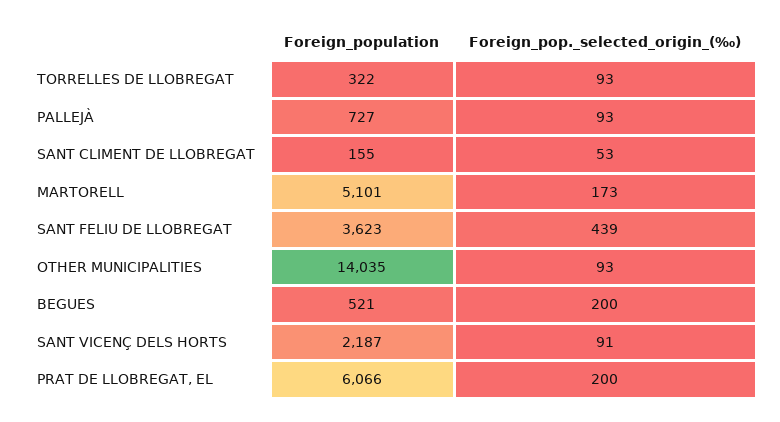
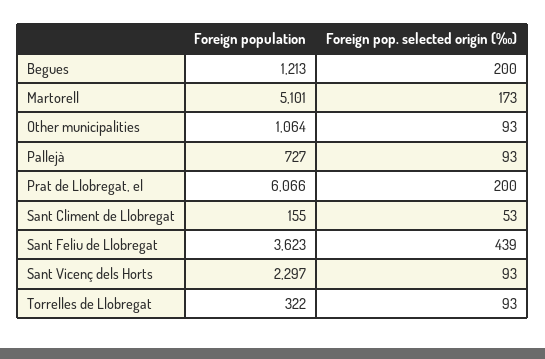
Foreign_population, OTHER MUNICIPALITIES: 14035 -> 1064
Foreign_population, BEGUES: 521 -> 1213
Foreign_population, SANT VICENÇ DELS HORTS: 2187 -> 2297
Foreign_pop._selected_origin_(‰), SANT VICENÇ DELS HORTS: 91 -> 93

